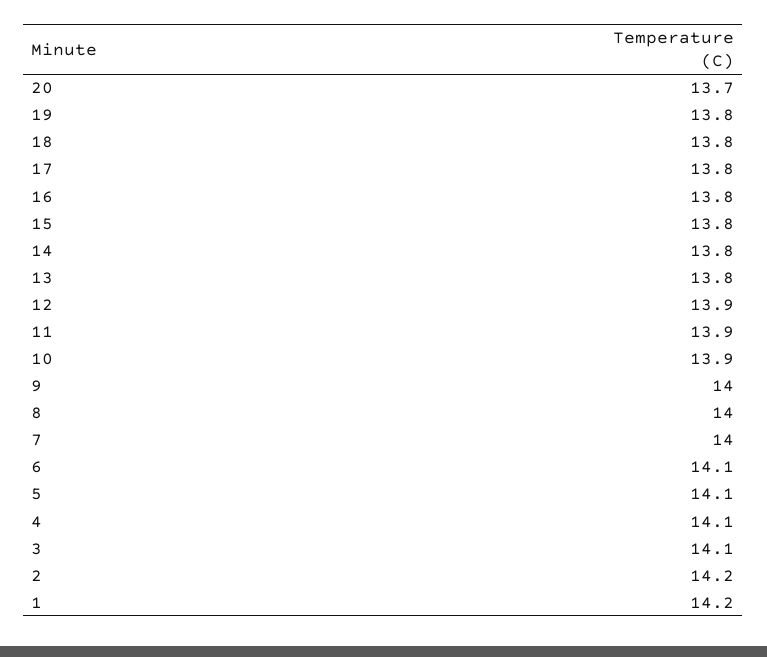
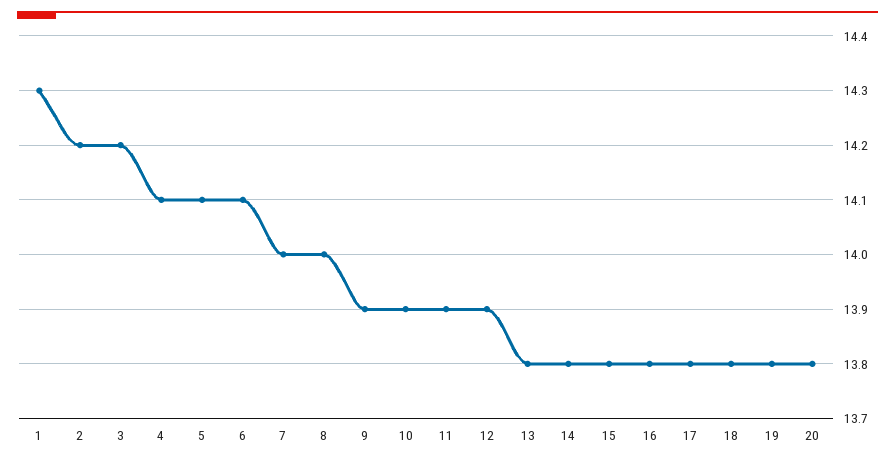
20: 13.7 -> 13.8
9: 14 -> 13.9
3: 14.1 -> 14.2
1: 14.2 -> 14.3

